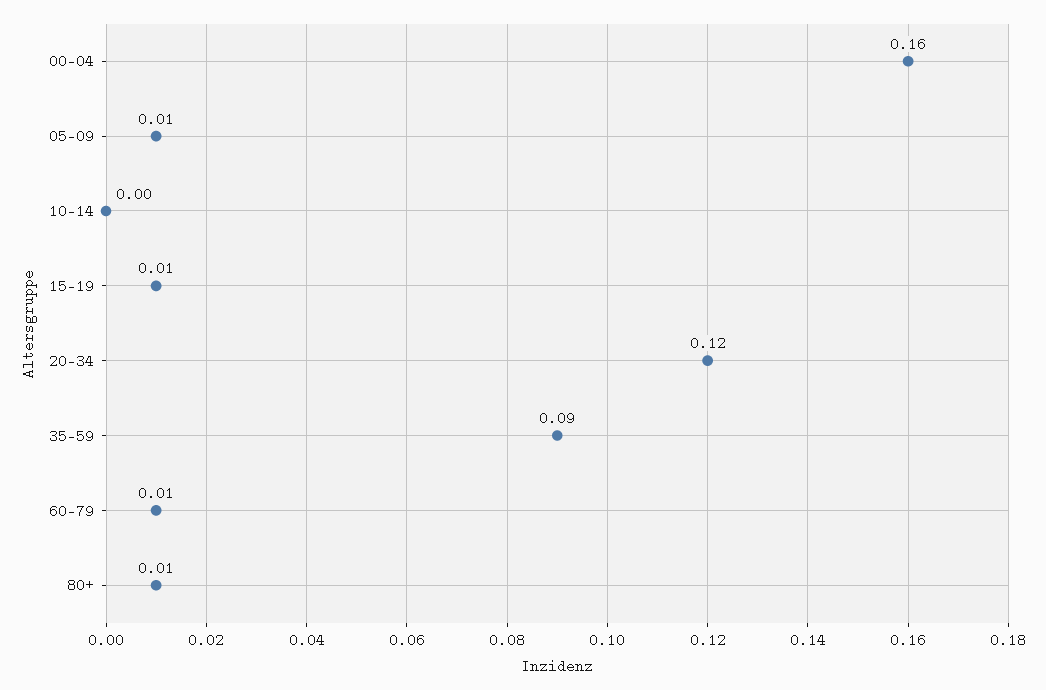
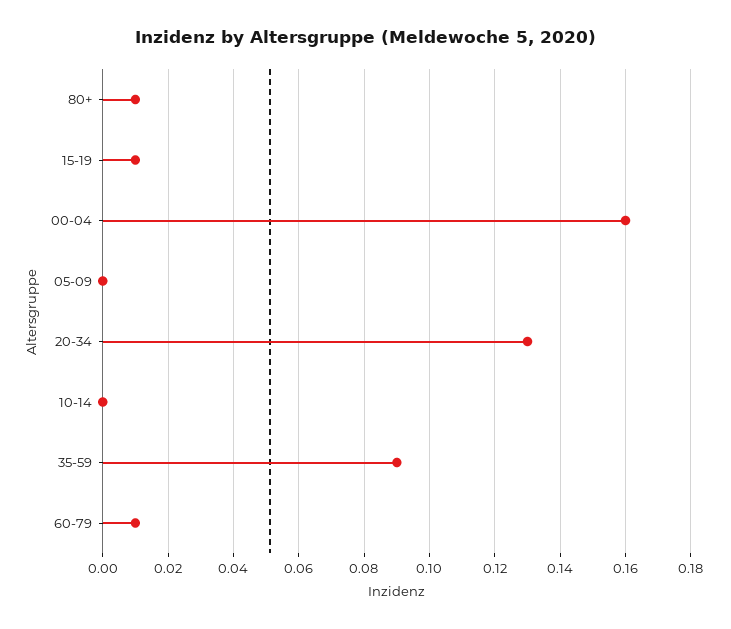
05-09: 0.01 -> 0
20-34: 0.12 -> 0.13

